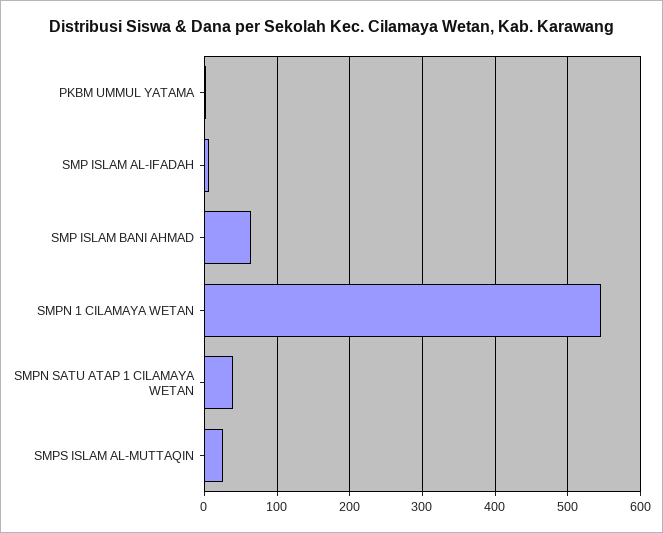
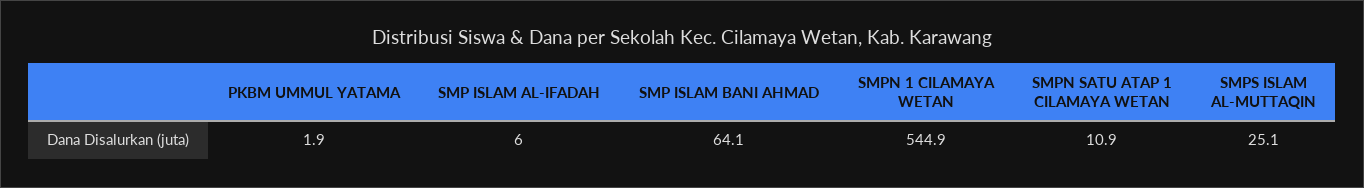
SMPN SATU ATAP 1 CILAMAYA WETAN: 40 -> 10.9

